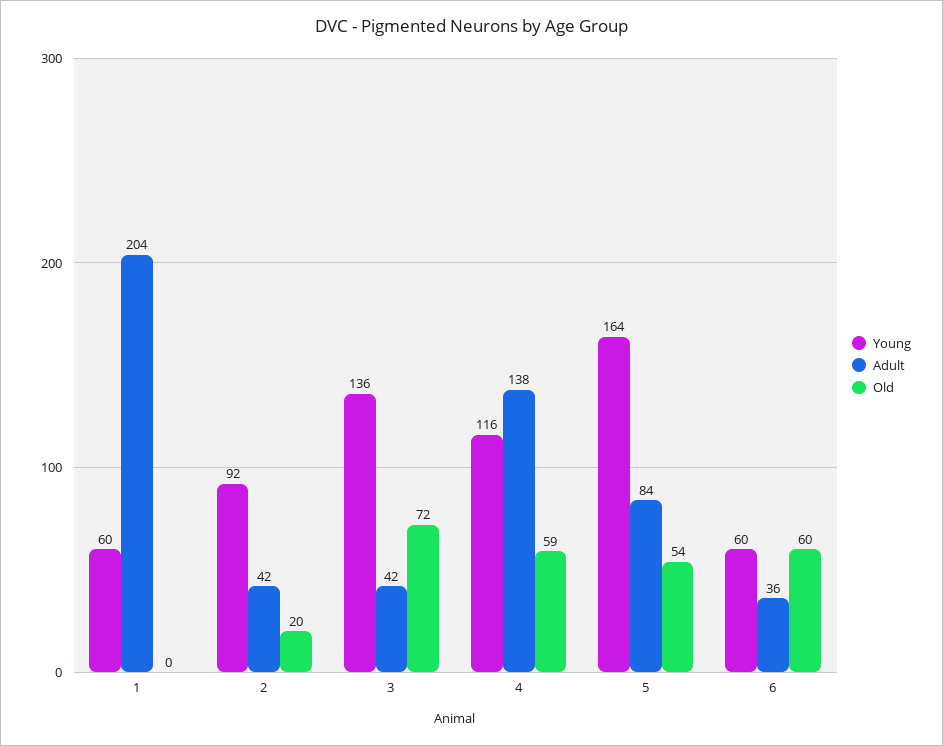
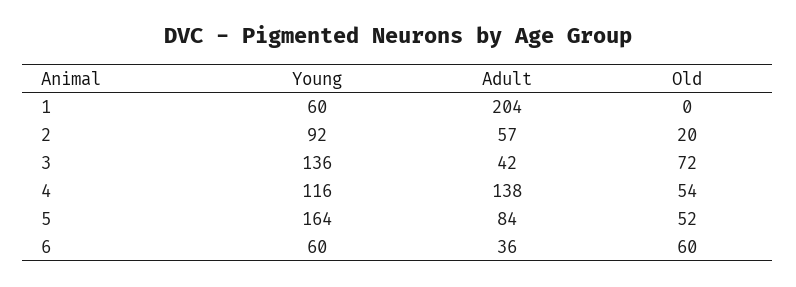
Adult, 2: 42 -> 57
Old, 4: 59 -> 54
Old, 5: 54 -> 52

